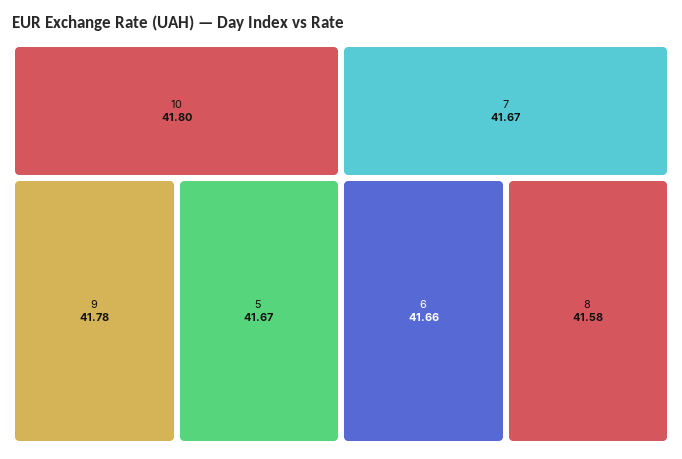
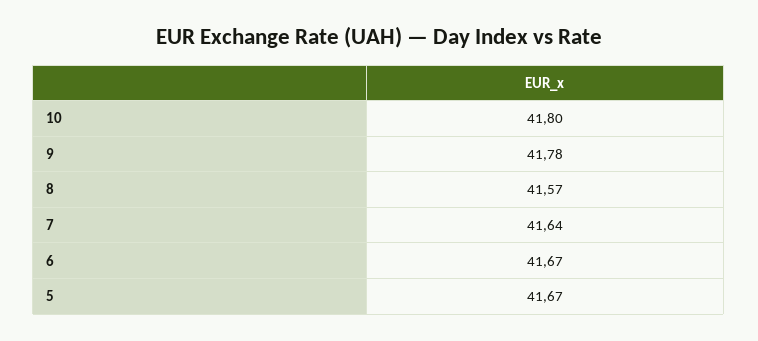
7: 41.67 -> 41.64
6: 41.66 -> 41.67
8: 41.58 -> 41.57

